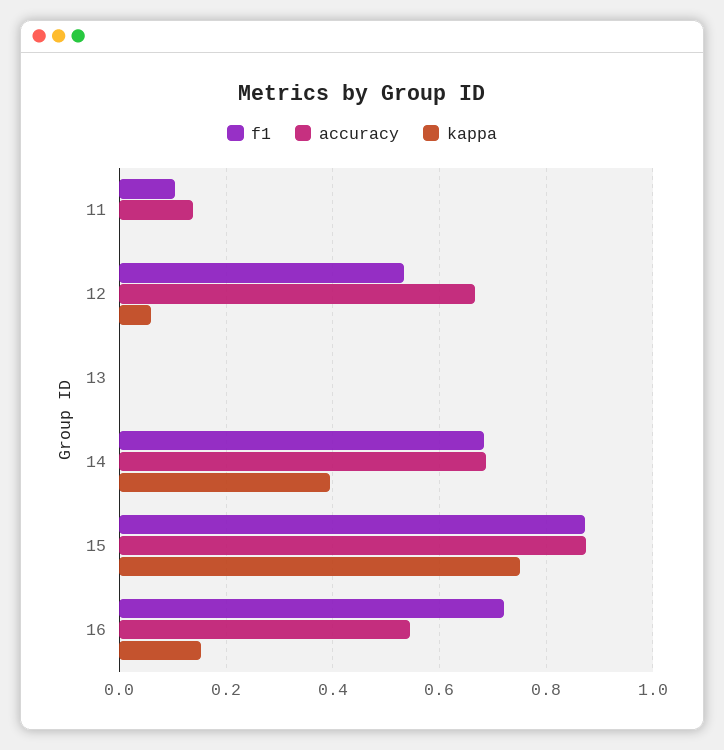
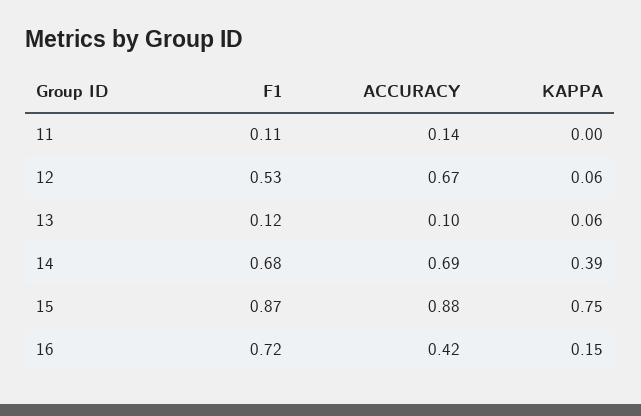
f1, 13: 0 -> 0.12
accuracy, 13: 0 -> 0.1
kappa, 13: 0 -> 0.06
accuracy, 16: 0.54 -> 0.42

